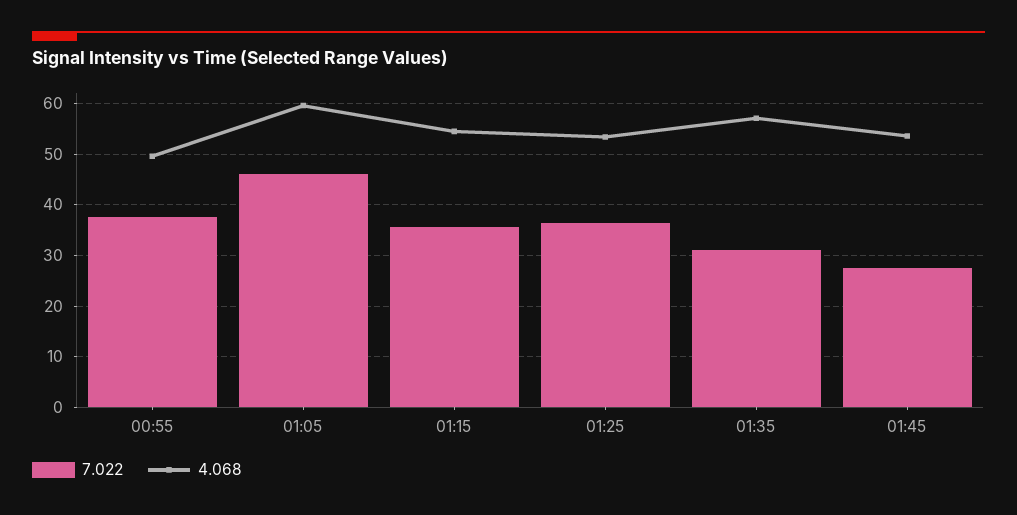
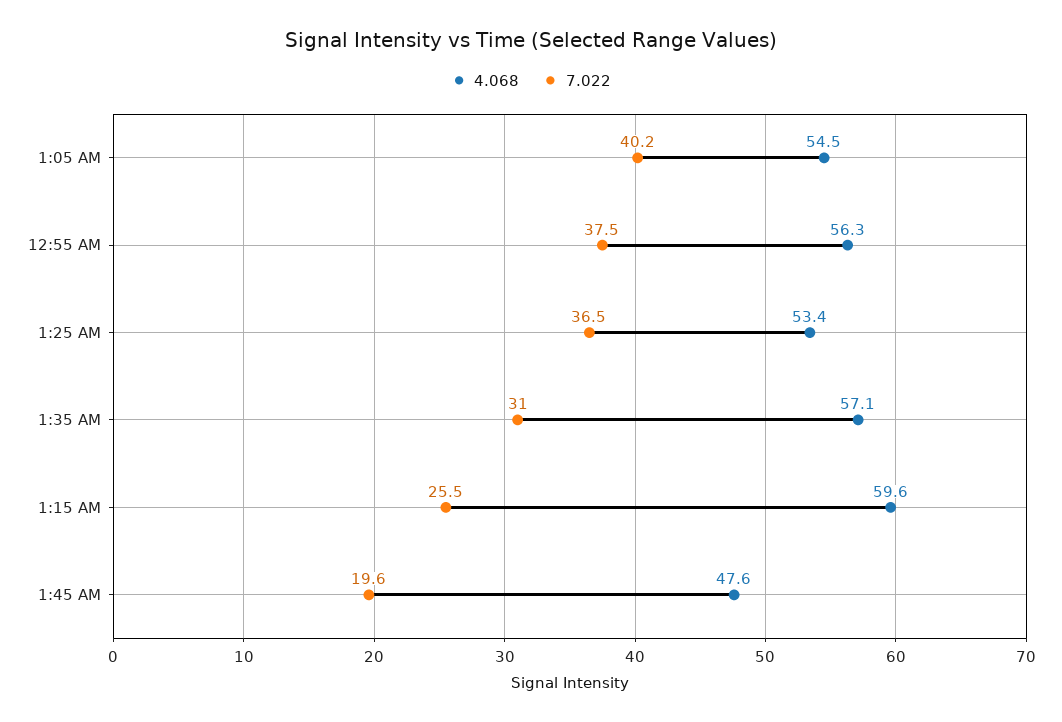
4.068, 00:55: 50 -> 56.3
7.022, 01:05: 46 -> 40.2
4.068, 01:05: 60 -> 54.5
7.022, 01:15: 36 -> 25.5
4.068, 01:15: 54 -> 59.6
7.022, 01:45: 28 -> 19.6
4.068, 01:45: 54 -> 47.6

